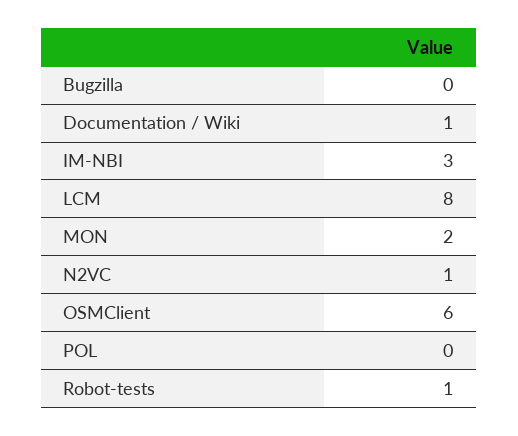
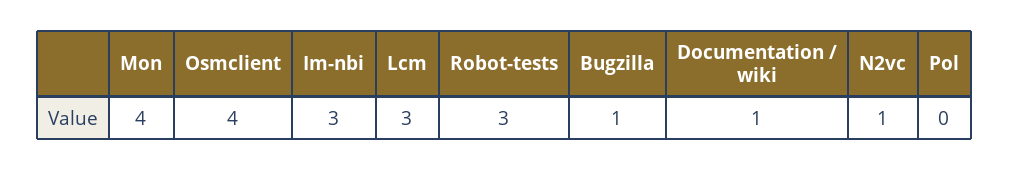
Bugzilla: 0 -> 1
LCM: 8 -> 3
MON: 2 -> 4
OSMClient: 6 -> 4
Robot-tests: 1 -> 3

